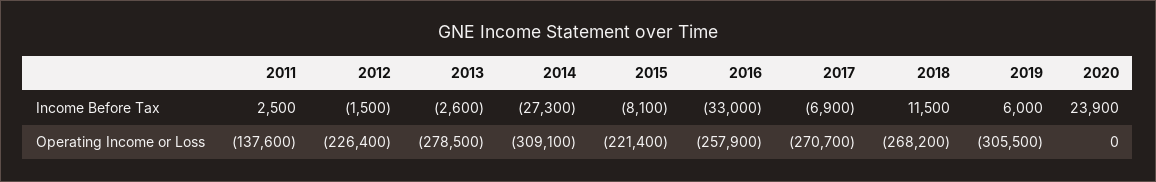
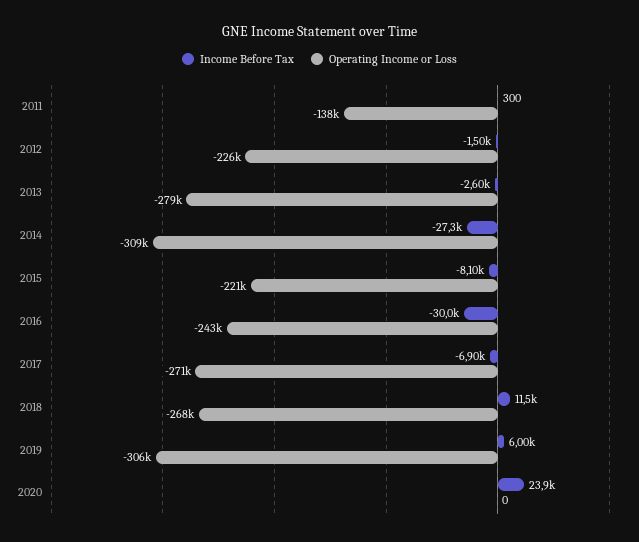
Income Before Tax, 2011: 2500 -> 300
Income Before Tax, 2016: -33000 -> -30000
Operating Income or Loss, 2016: -257900 -> -243000

